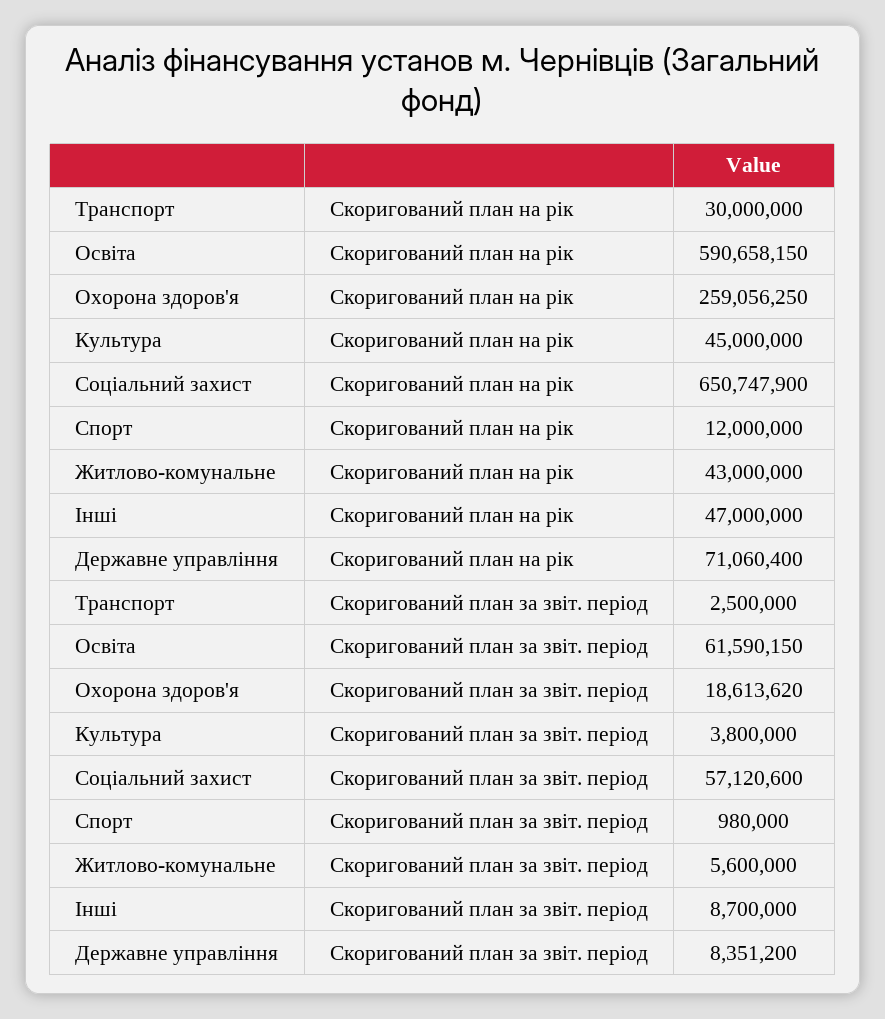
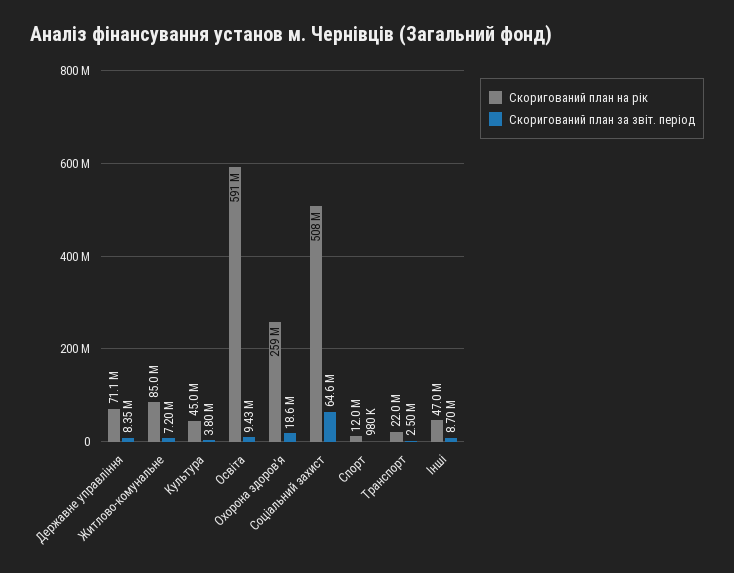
Скоригований план на рік, Транспорт: 30000000 -> 22000000
Скоригований план на рік, Соціальний захист: 650747900 -> 508000000
Скоригований план на рік, Житлово-комунальне: 43000000 -> 85000000
Скоригований план за звіт. період, Освіта: 61590150 -> 9430000
Скоригований план за звіт. період, Соціальний захист: 57120600 -> 64600000
Скоригований план за звіт. період, Житлово-комунальне: 5600000 -> 7200000

